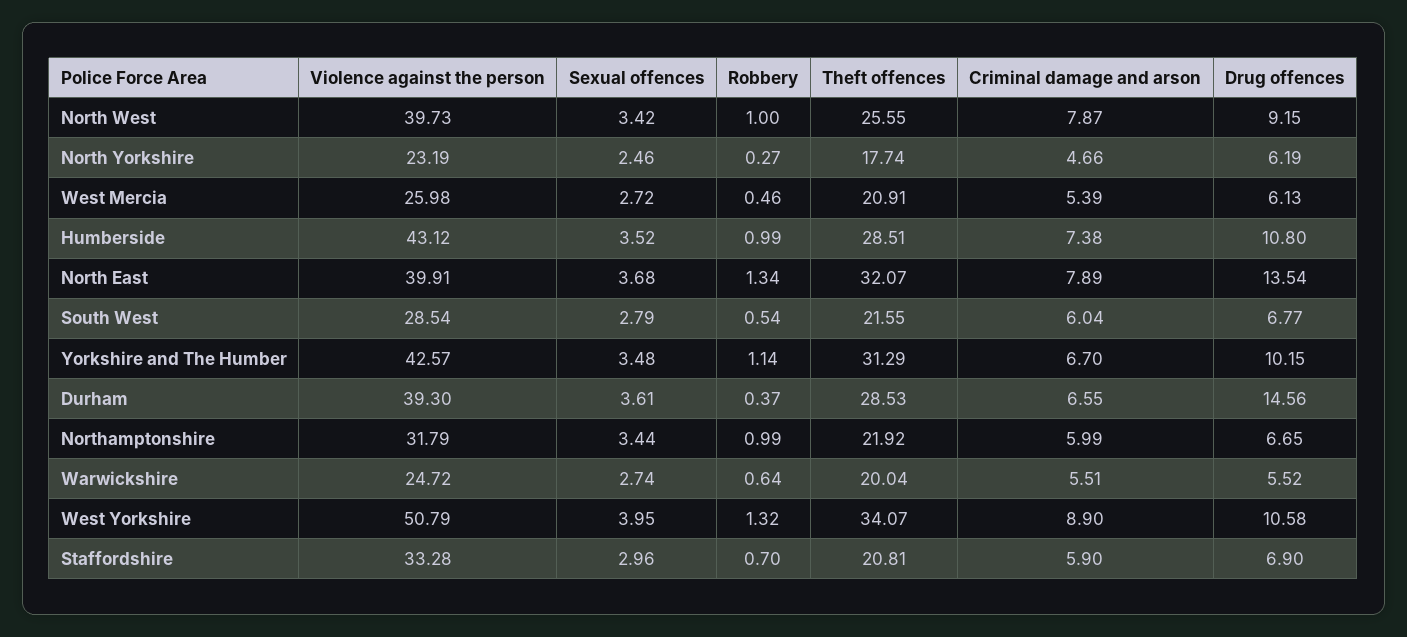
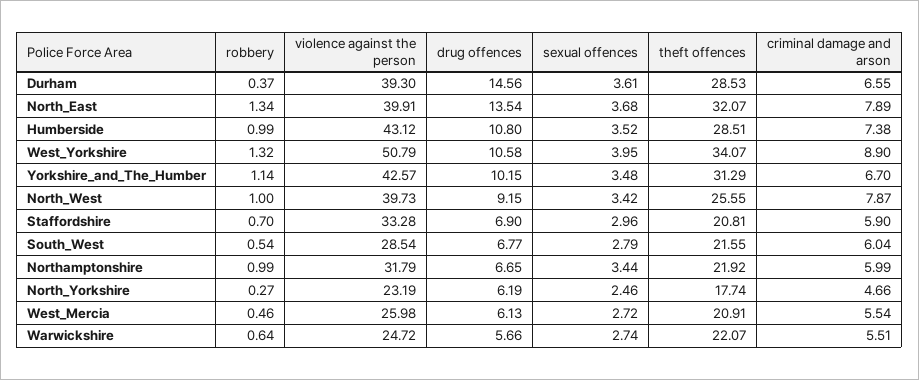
Criminal damage and arson, West Mercia: 5.39 -> 5.54
Theft offences, Warwickshire: 20.04 -> 22.07
Drug offences, Warwickshire: 5.52 -> 5.66

